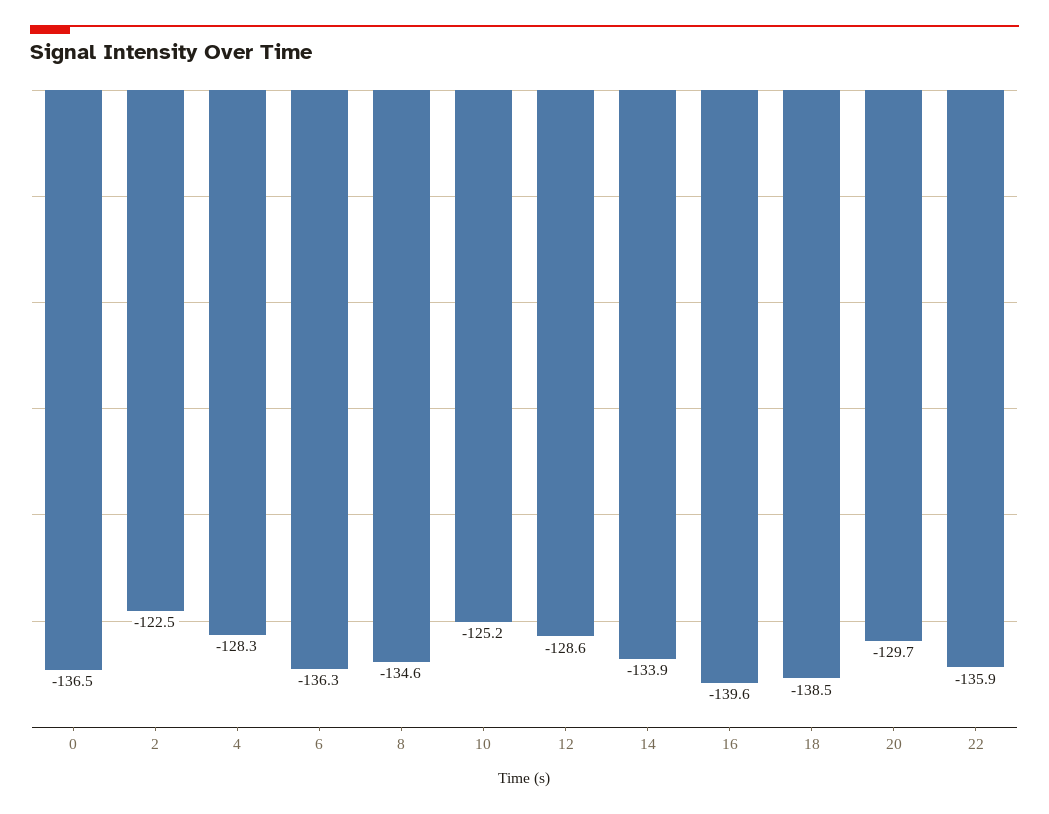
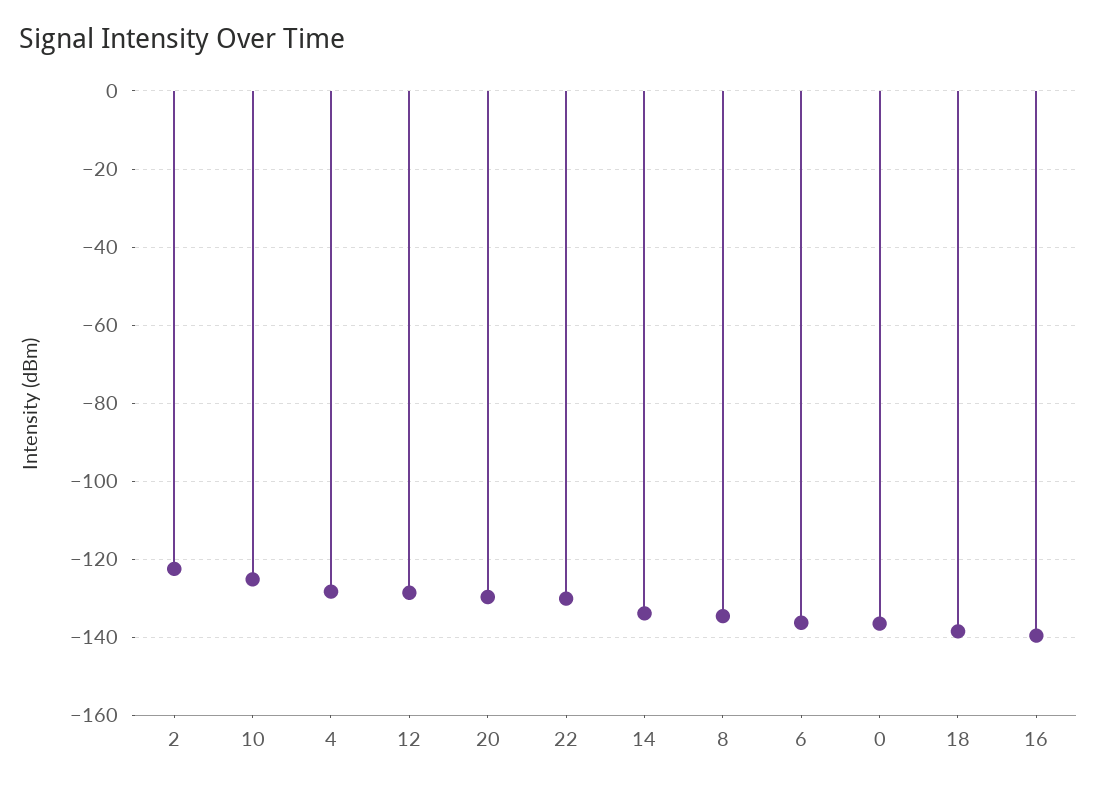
22: -135.9 -> -130

